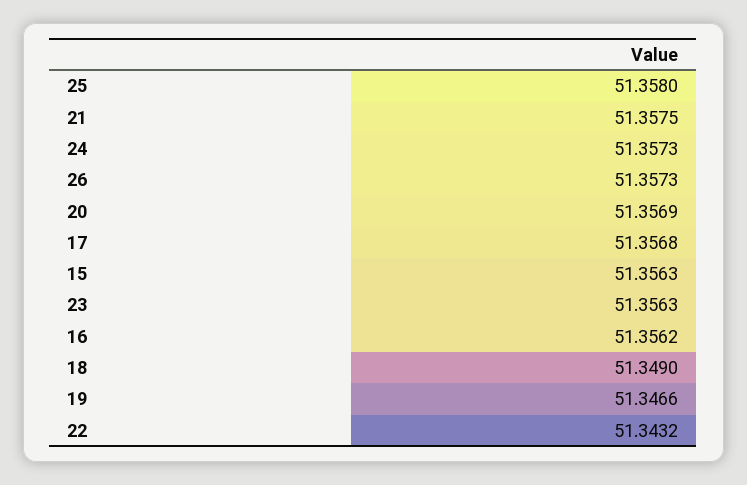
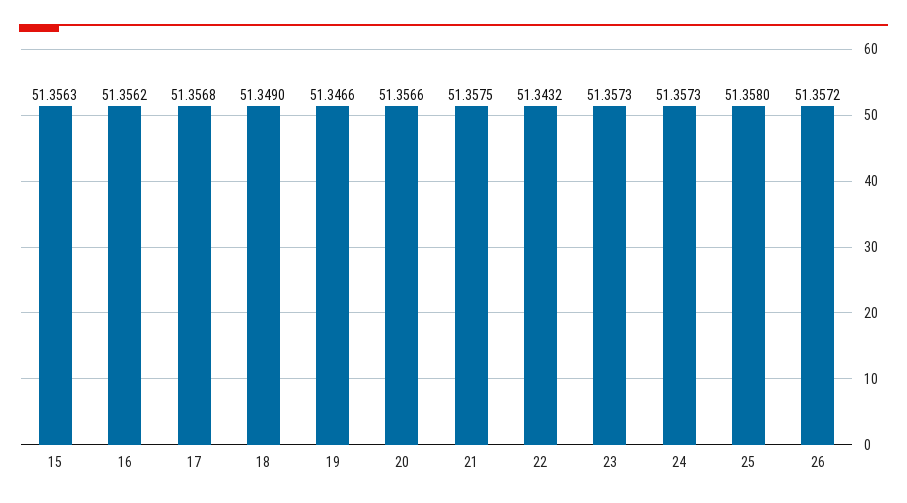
26: 51.3573 -> 51.3572
20: 51.3569 -> 51.3566
23: 51.3563 -> 51.3573

